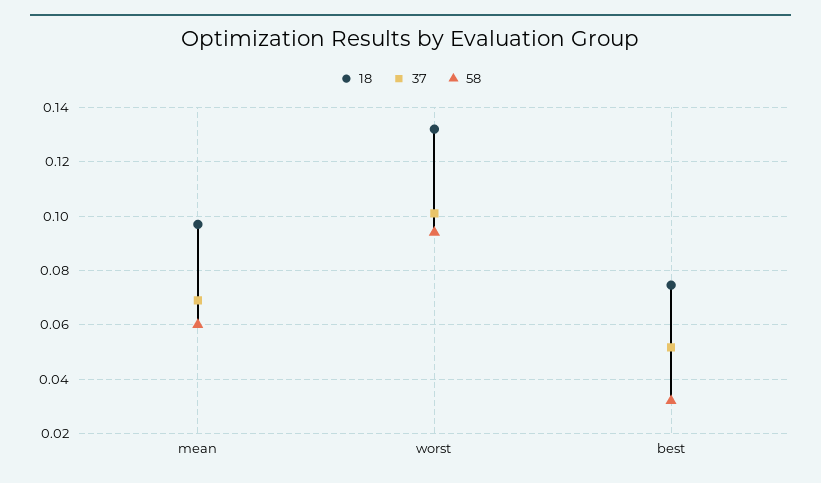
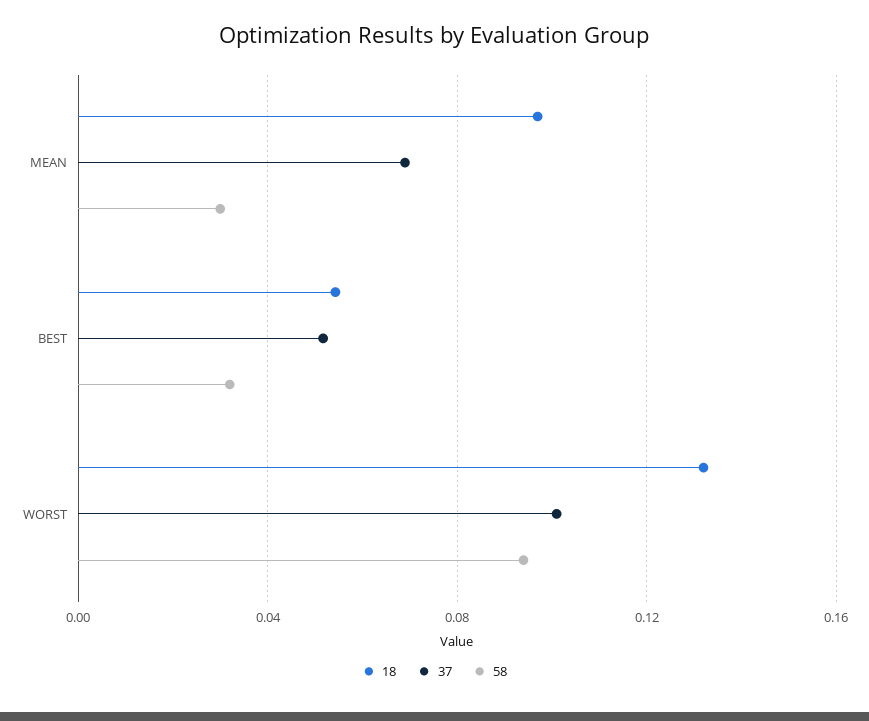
58, mean: 0.06 -> 0.03
18, best: 0.075 -> 0.055

